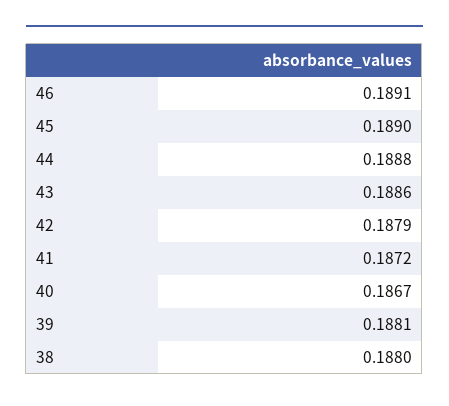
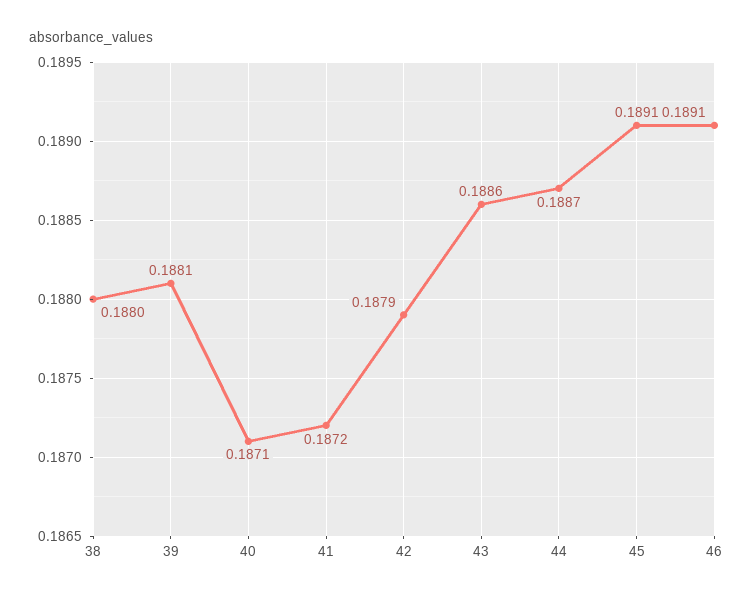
45: 0.189 -> 0.1891
44: 0.1888 -> 0.1887
40: 0.1867 -> 0.1871

